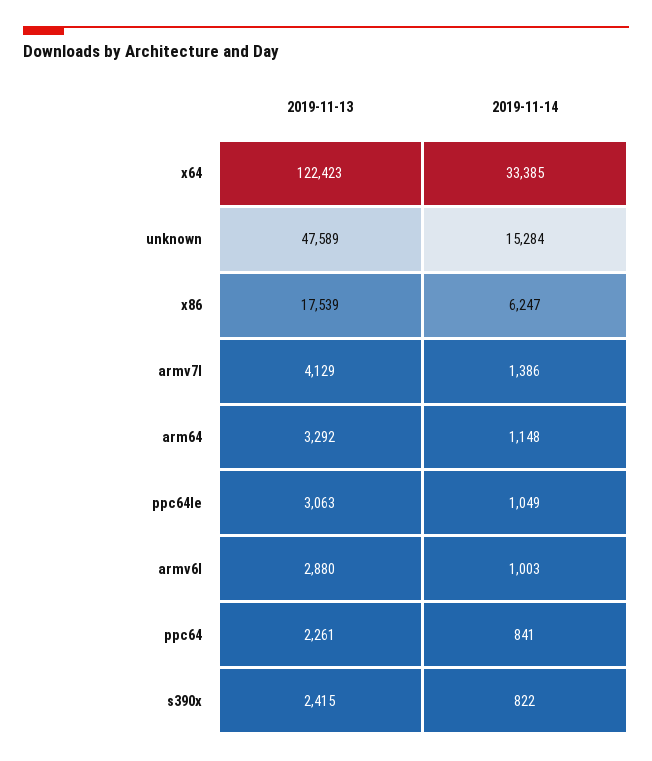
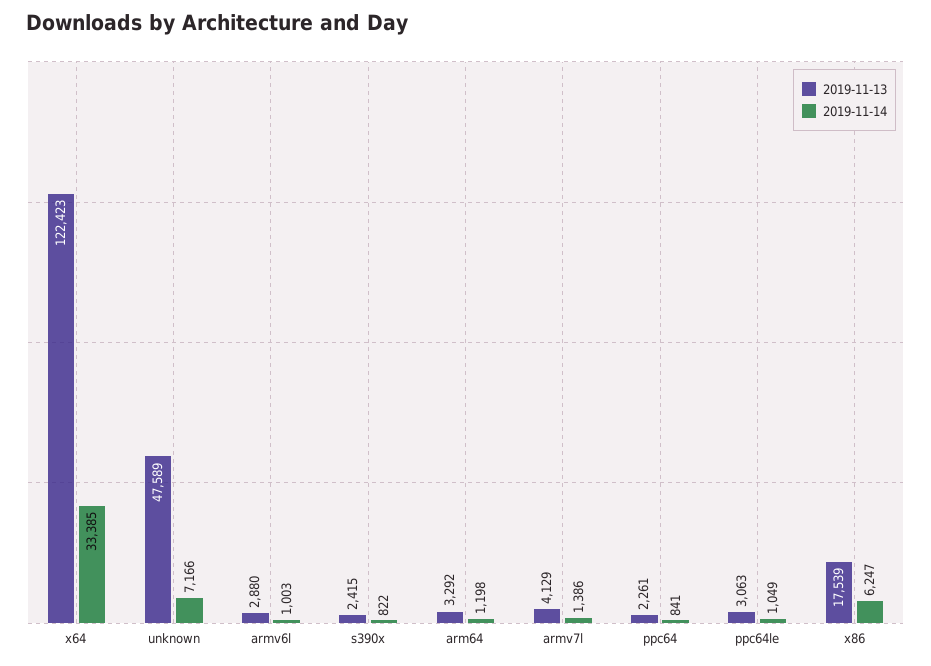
2019-11-14, unknown: 15284 -> 7166
2019-11-14, arm64: 1148 -> 1198

